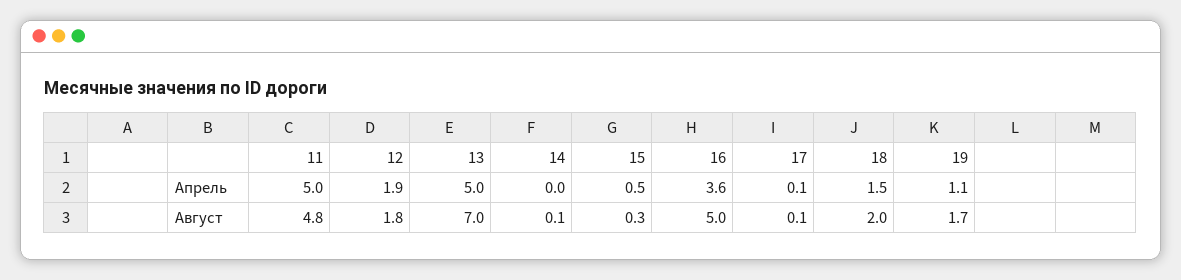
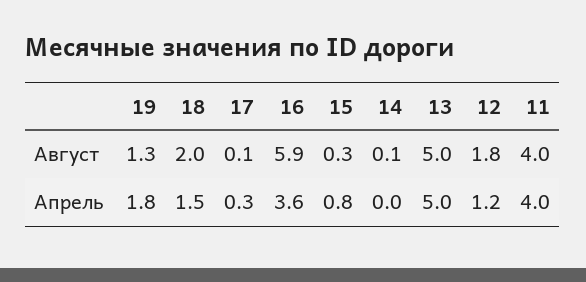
11, Апрель: 5 -> 4
12, Апрель: 1.9 -> 1.2
15, Апрель: 0.5 -> 0.8
17, Апрель: 0.1 -> 0.3
19, Апрель: 1.1 -> 1.8
11, Август: 4.8 -> 4
13, Август: 7 -> 5
16, Август: 5 -> 5.9
19, Август: 1.7 -> 1.3

